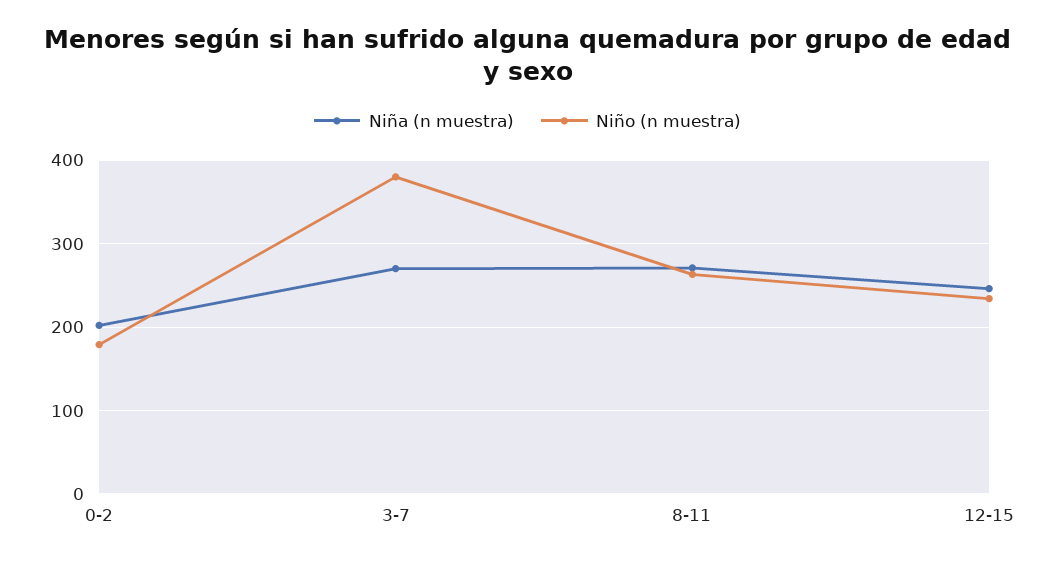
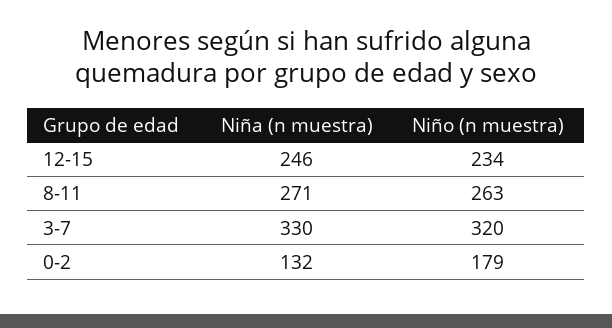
Niña (n muestra), 0-2: 200 -> 132
Niña (n muestra), 3-7: 270 -> 330
Niño (n muestra), 3-7: 380 -> 320

